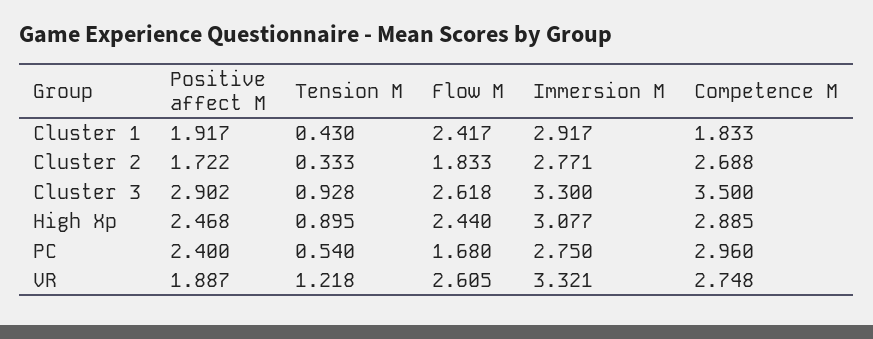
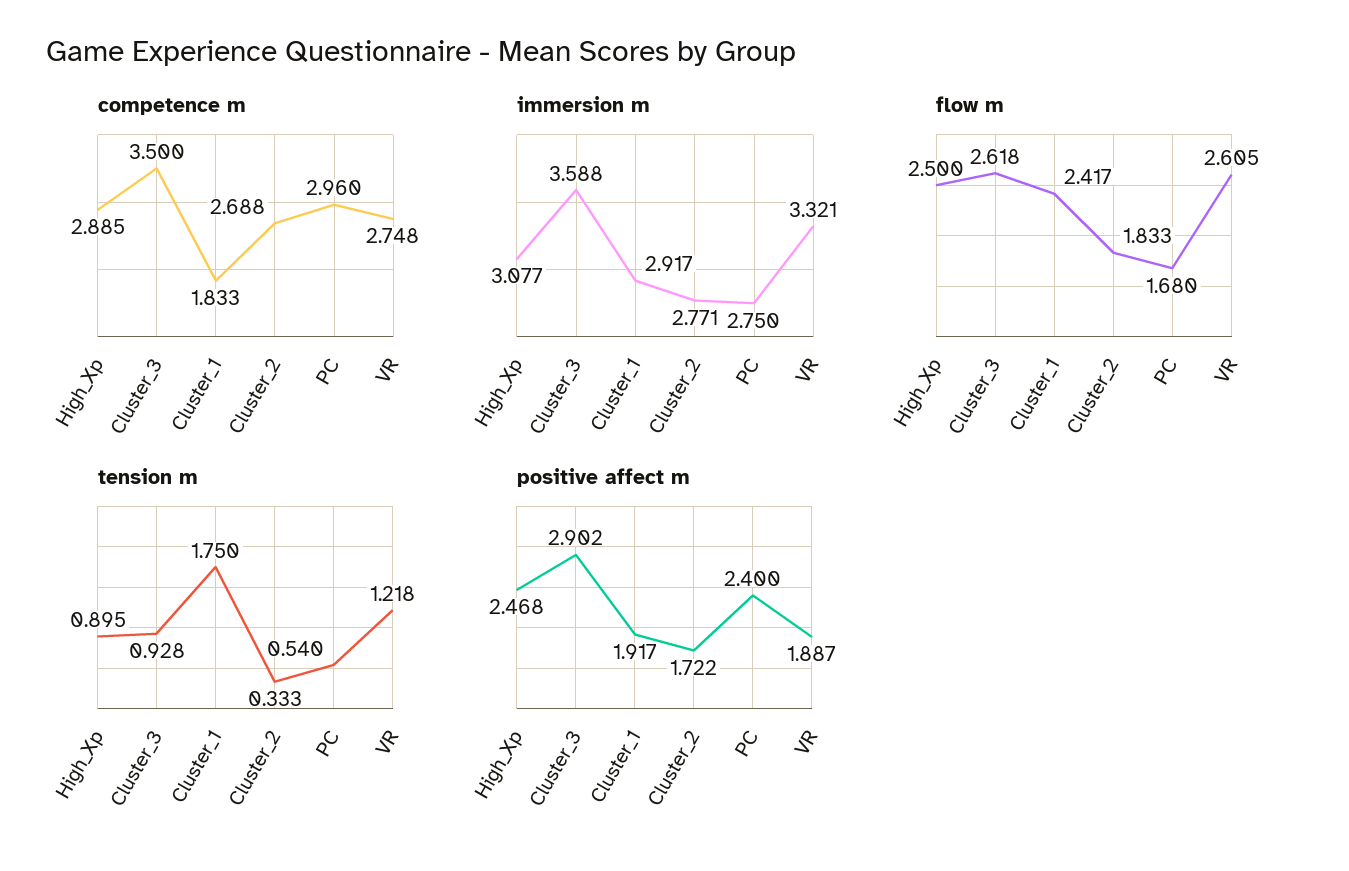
Tension M, Cluster 1: 0.43 -> 1.75
Immersion M, Cluster 3: 3.3 -> 3.588
Flow M, High Xp: 2.44 -> 2.5

